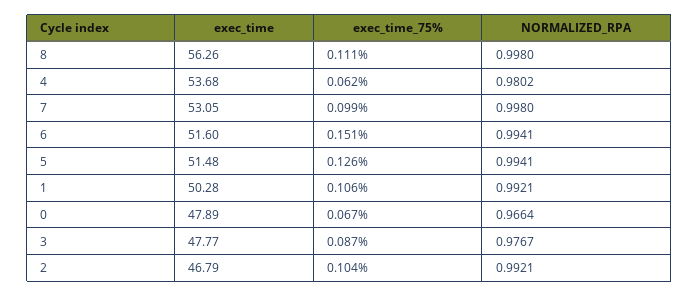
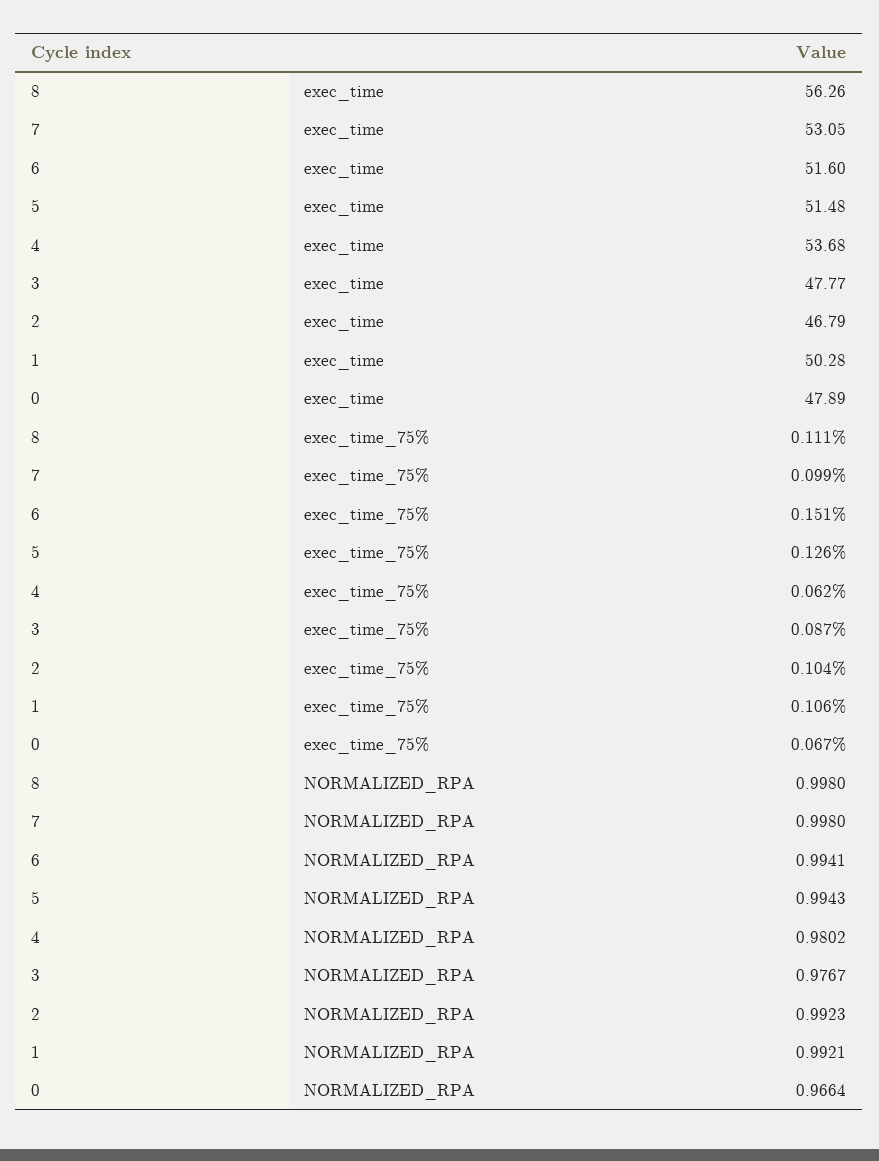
NORMALIZED_RPA, 5: 0.9941 -> 0.9943
NORMALIZED_RPA, 2: 0.9921 -> 0.9923

